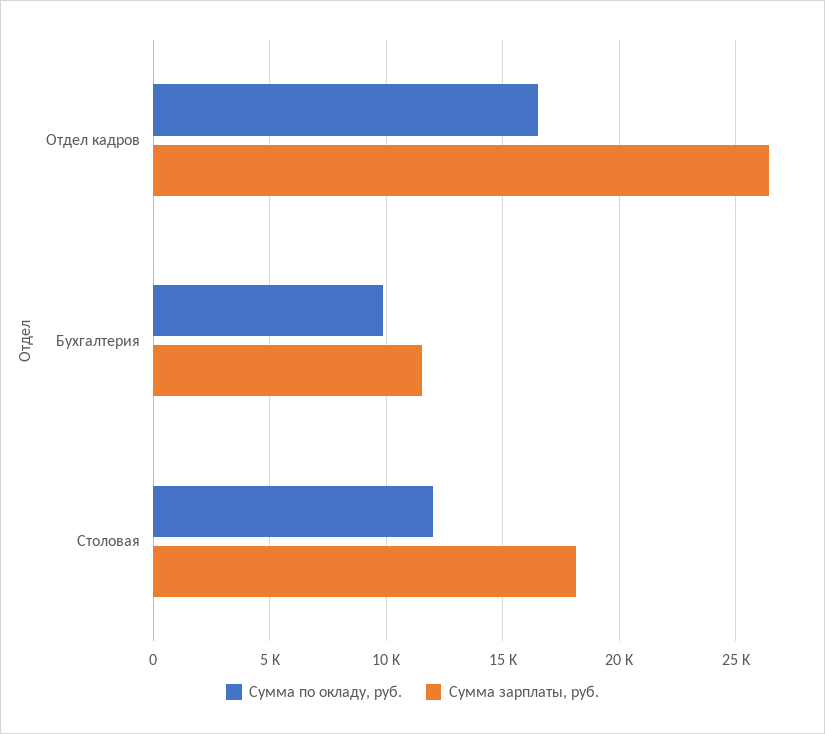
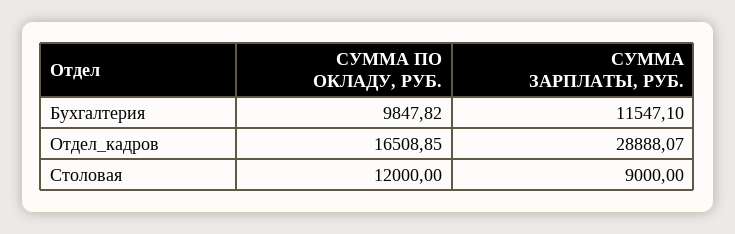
Сумма зарплаты, руб., Отдел кадров: 26500 -> 28888.07
Сумма зарплаты, руб., Столовая: 18000 -> 9000

